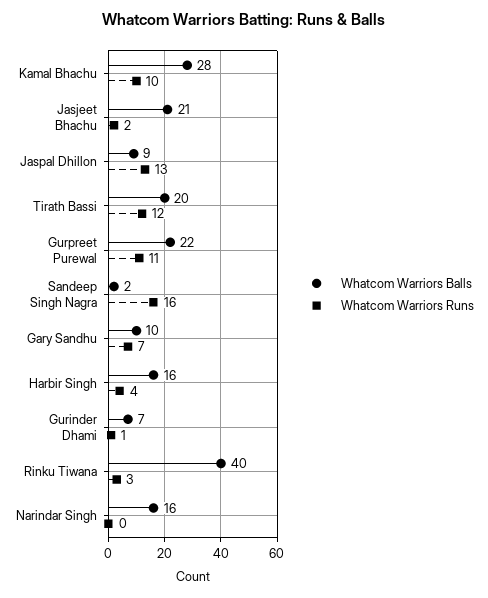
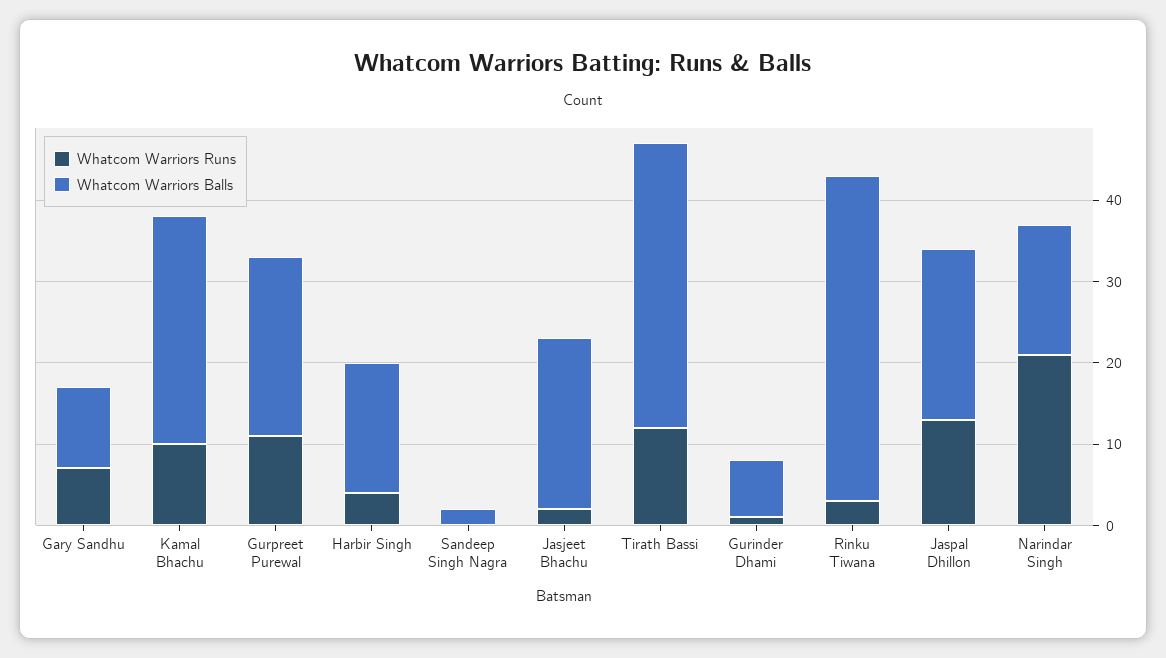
Whatcom Warriors Balls, Jaspal Dhillon: 9 -> 21
Whatcom Warriors Balls, Tirath Bassi: 20 -> 35
Whatcom Warriors Runs, Sandeep Singh Nagra: 16 -> 0
Whatcom Warriors Runs, Narindar Singh: 0 -> 21

